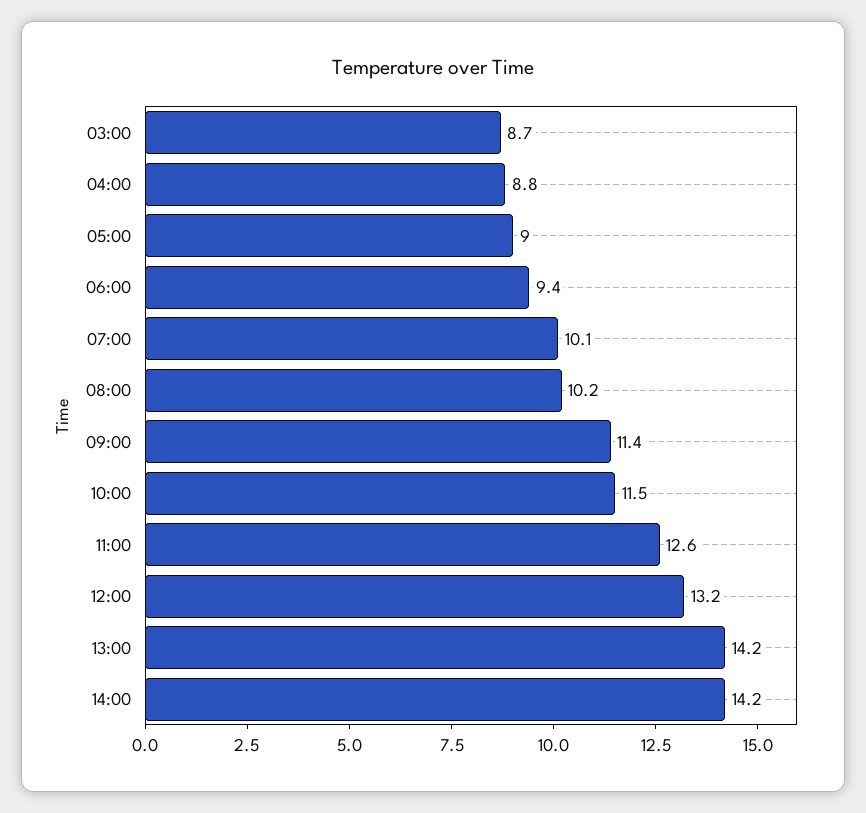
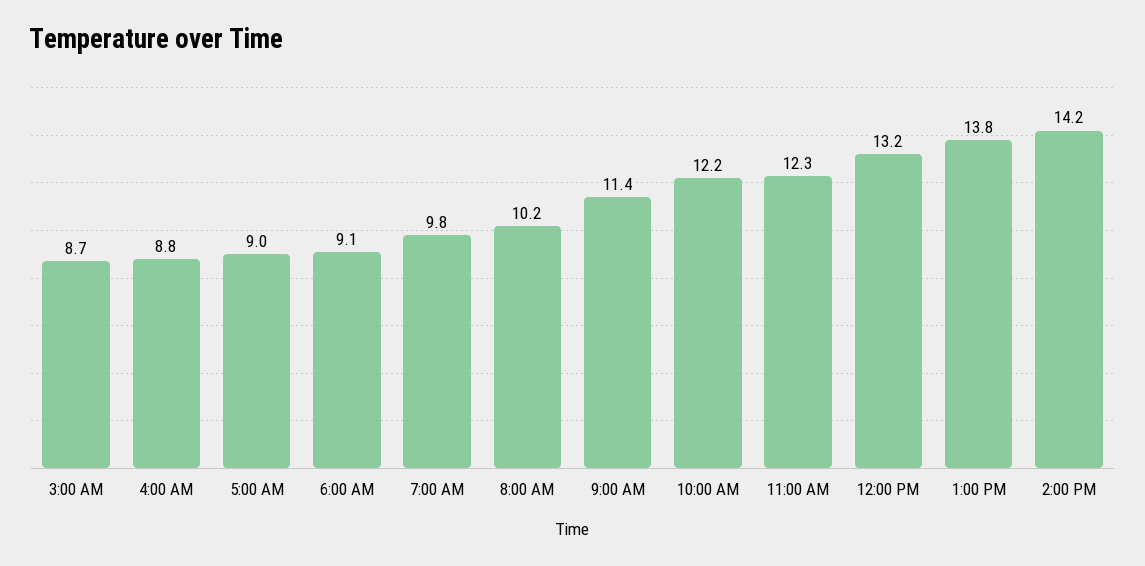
06:00: 9.4 -> 9.1
07:00: 10.1 -> 9.8
10:00: 11.5 -> 12.2
11:00: 12.6 -> 12.3
13:00: 14.2 -> 13.8

